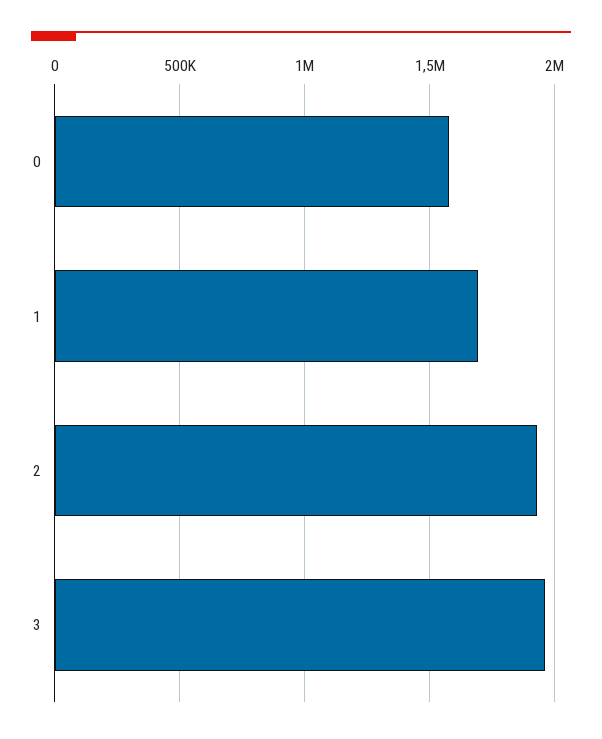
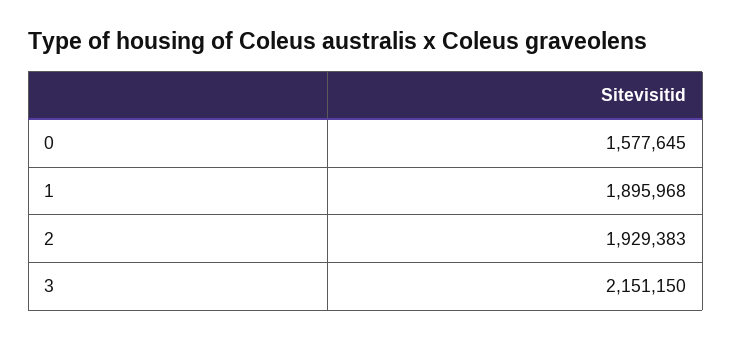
1: 1700000 -> 1895968
3: 1950000 -> 2151150

